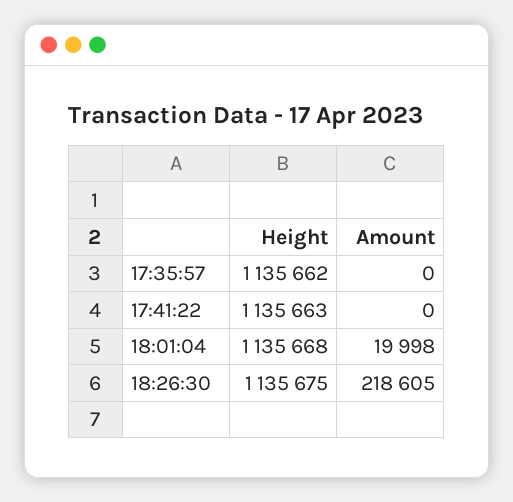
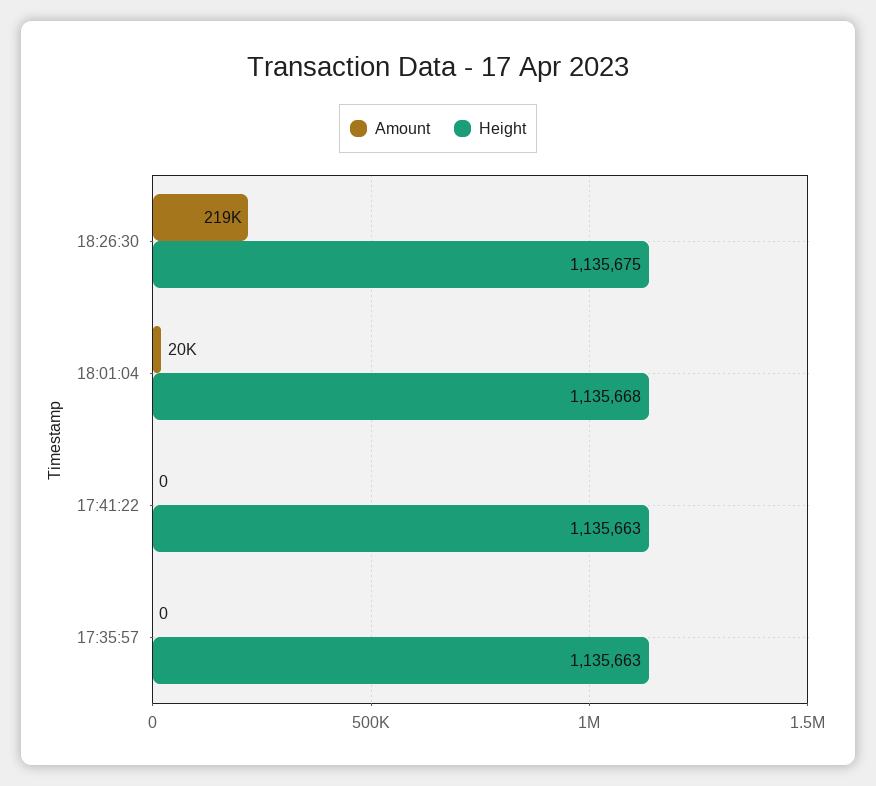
Height, 17:35:57: 1135662 -> 1135663

